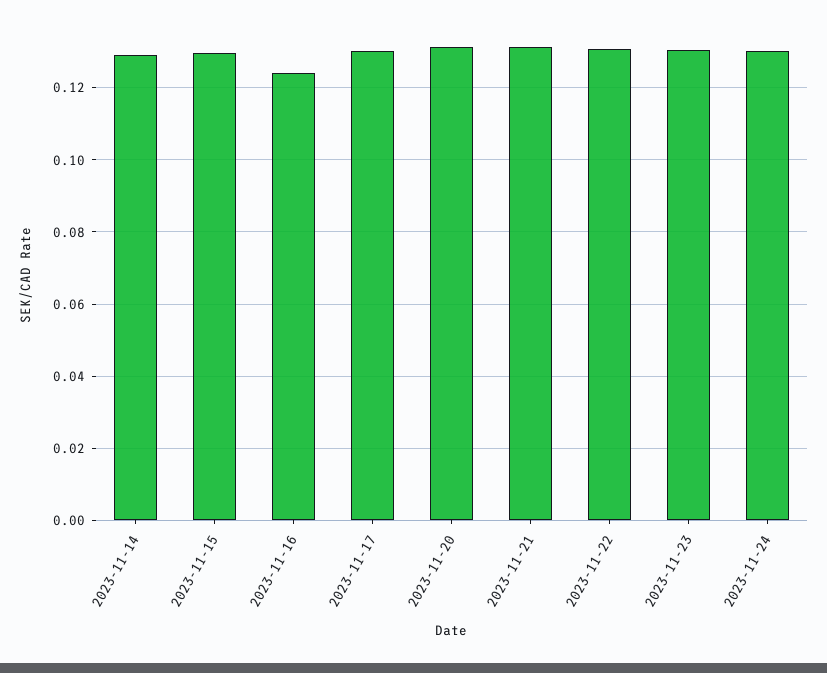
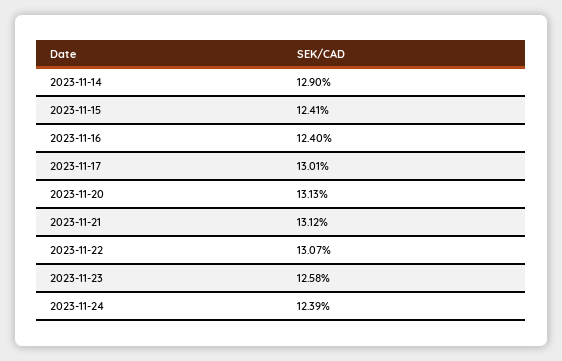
2023-11-15: 0.13 -> 0.1241
2023-11-23: 0.13 -> 0.1258
2023-11-24: 0.13 -> 0.1239

